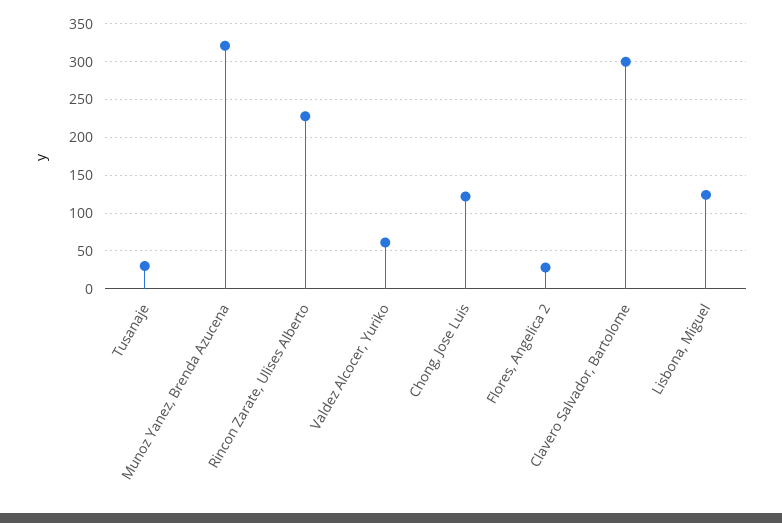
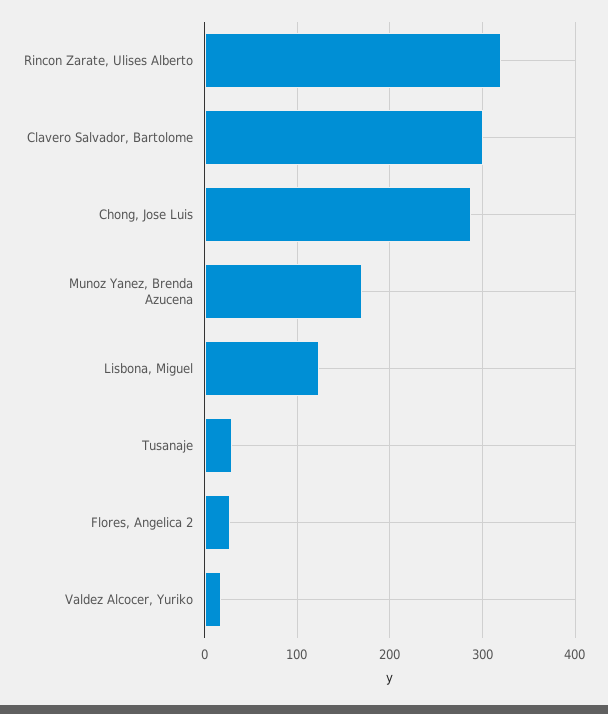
Munoz Yanez, Brenda Azucena: 320 -> 170
Rincon Zarate, Ulises Alberto: 230 -> 320
Valdez Alcocer, Yuriko: 60 -> 20
Chong, Jose Luis: 120 -> 290

